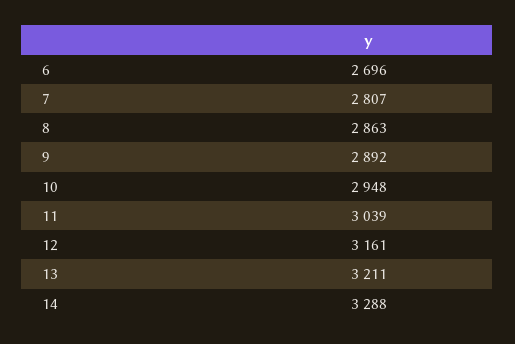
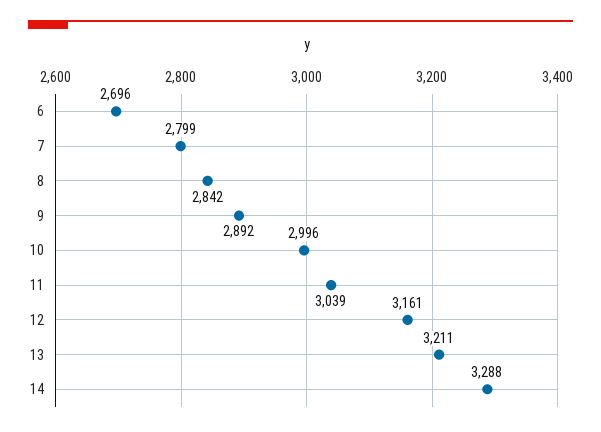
7: 2807 -> 2799
8: 2863 -> 2842
10: 2948 -> 2996

